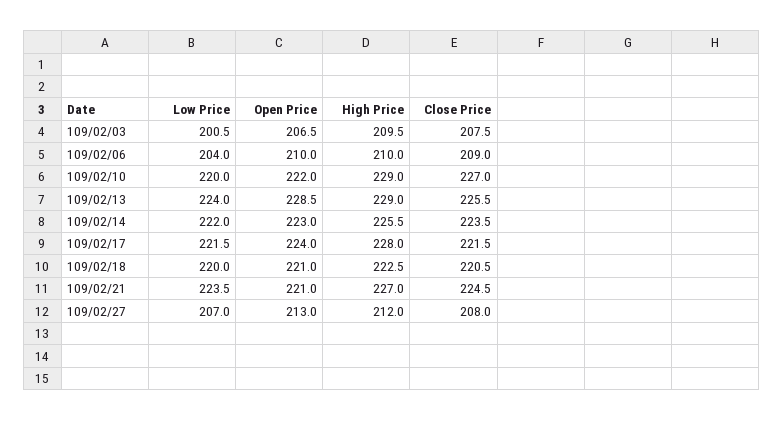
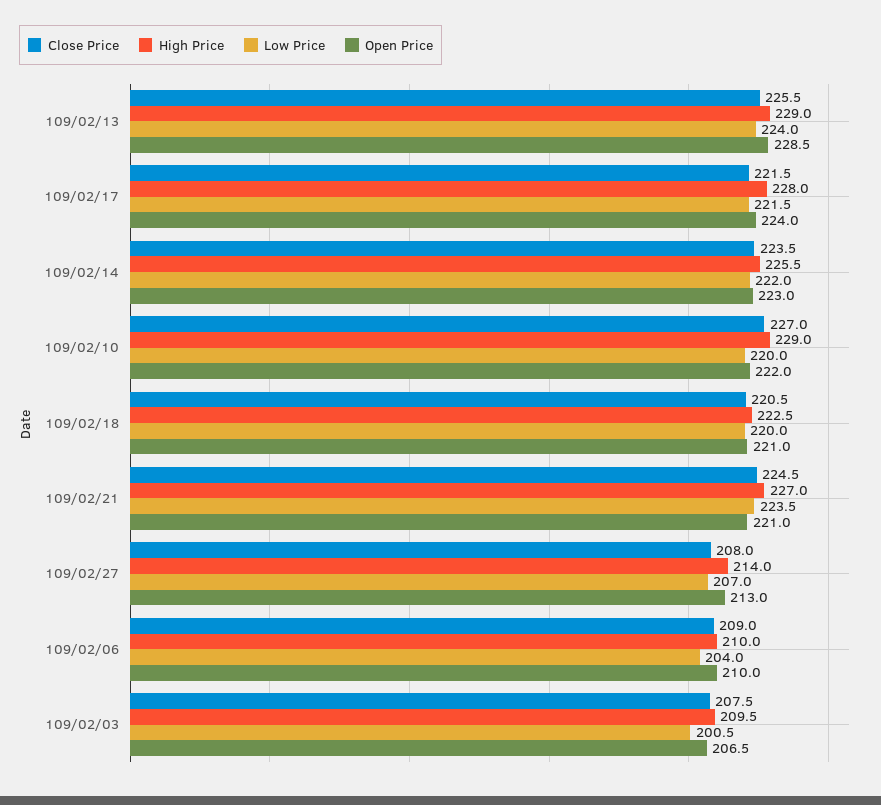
High Price, 109/02/27: 212 -> 214

